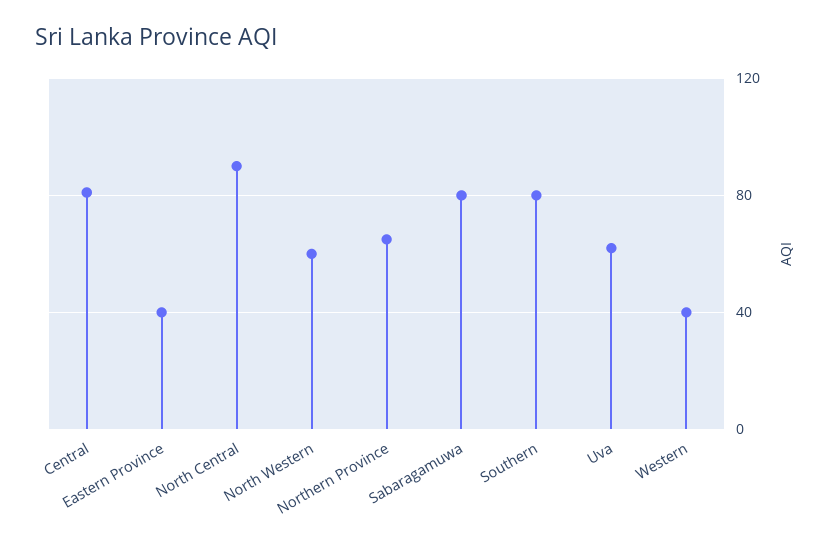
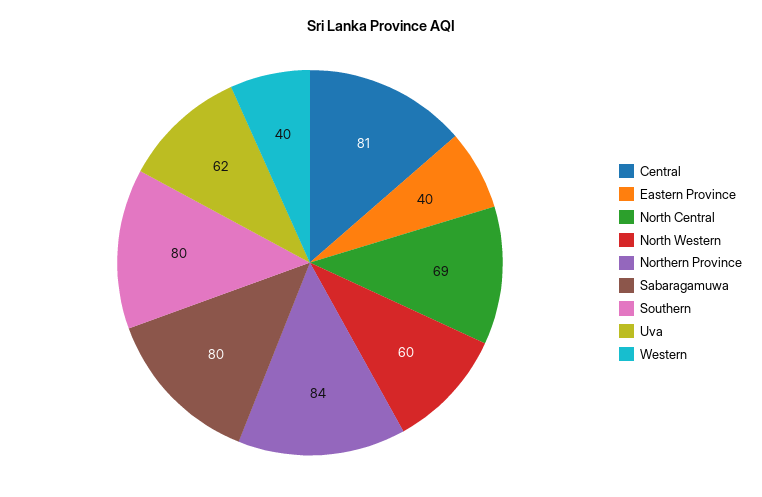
North Central: 90 -> 69
Northern Province: 65 -> 84

